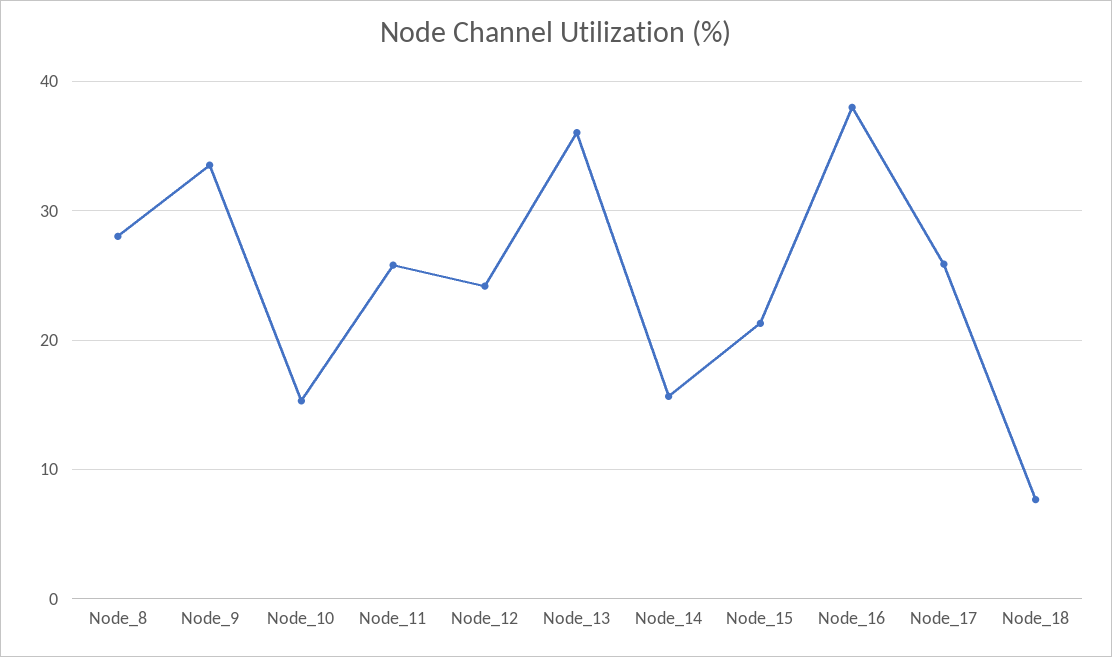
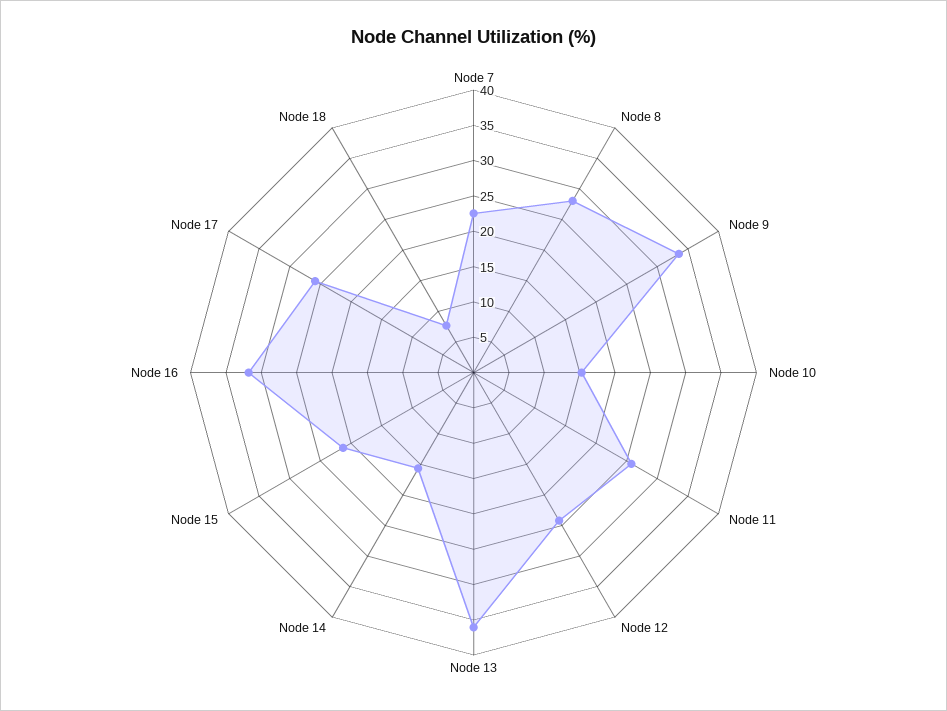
Node_16: 38 -> 32.5
Node 7: none -> 22.5

